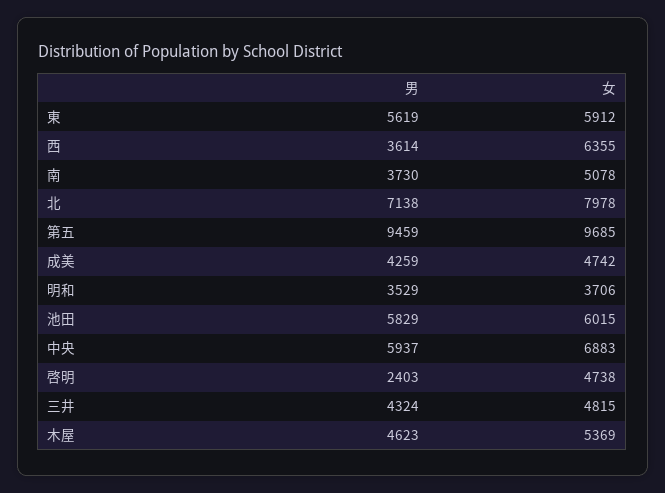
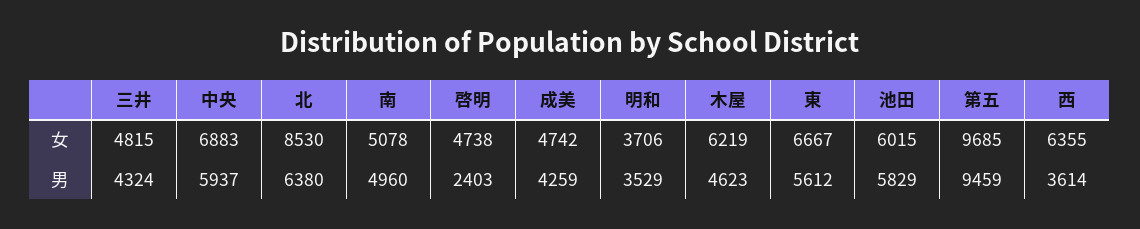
男, 東: 5619 -> 5612
女, 東: 5912 -> 6667
男, 南: 3730 -> 4960
男, 北: 7138 -> 6380
女, 北: 7978 -> 8530
女, 木屋: 5369 -> 6219

